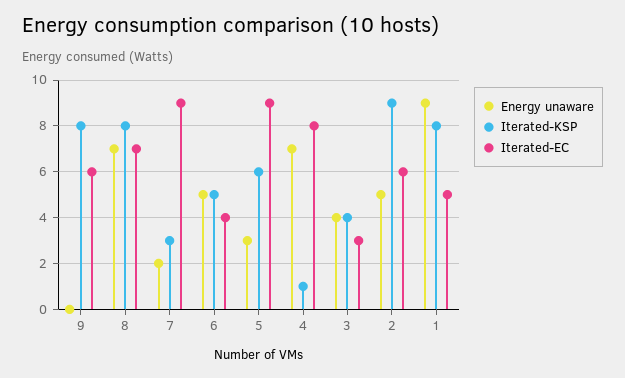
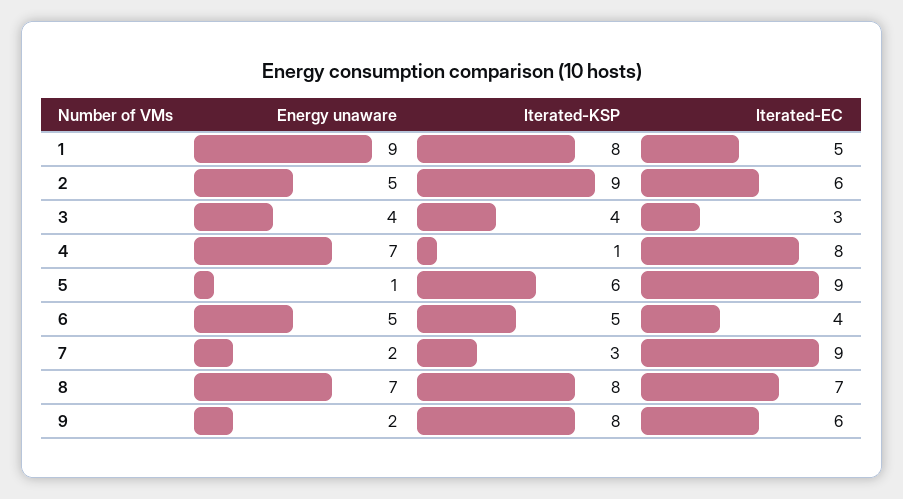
Energy unaware, 9: 0 -> 2
Energy unaware, 5: 3 -> 1

